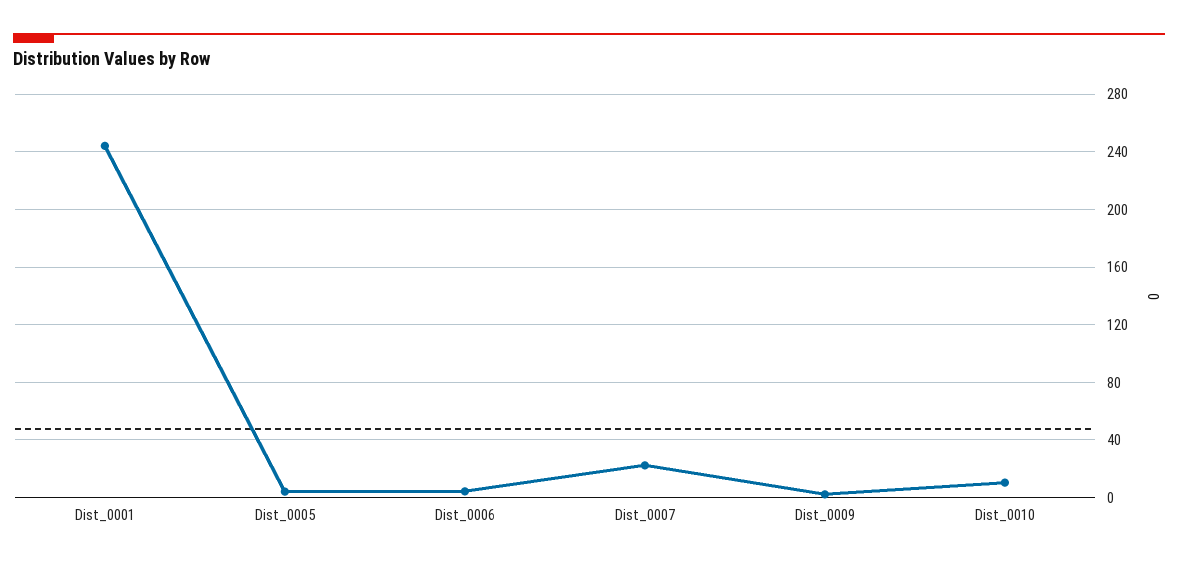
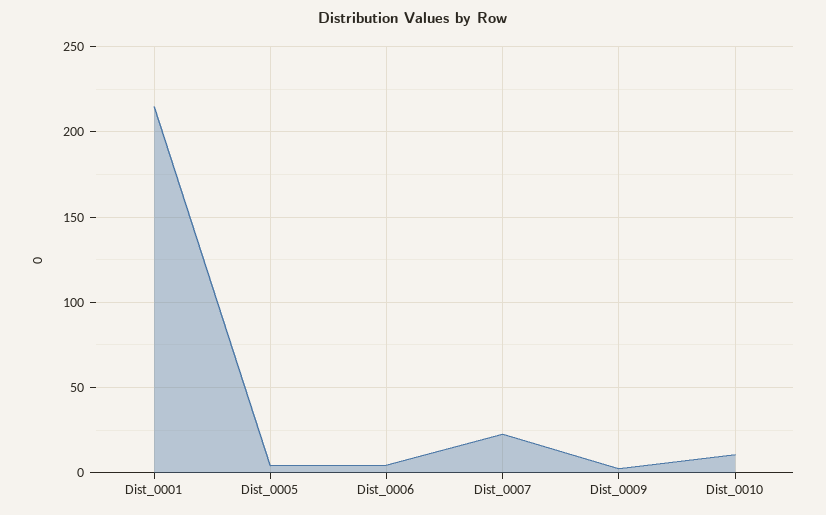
Dist_0001: 245 -> 215

